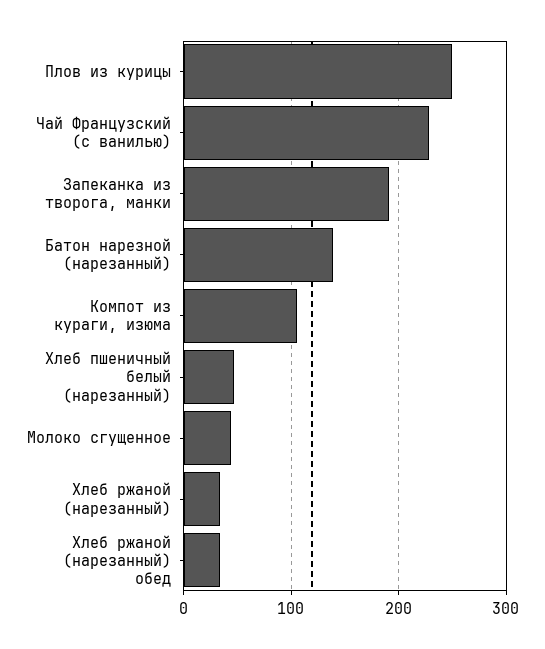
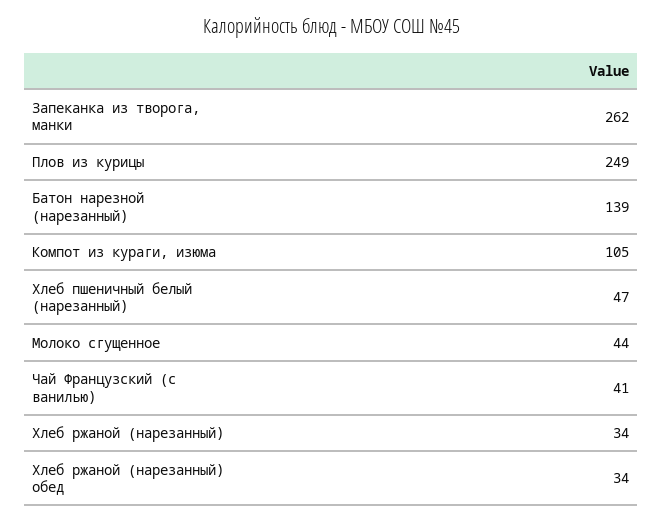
Чай Французский (с ванилью): 230 -> 41
Запеканка из творога, манки: 190 -> 262

